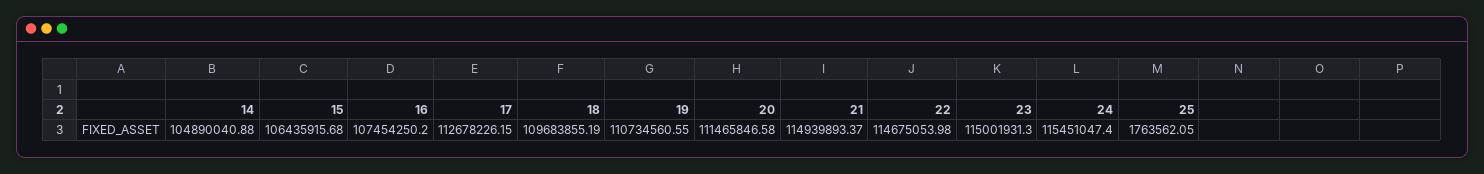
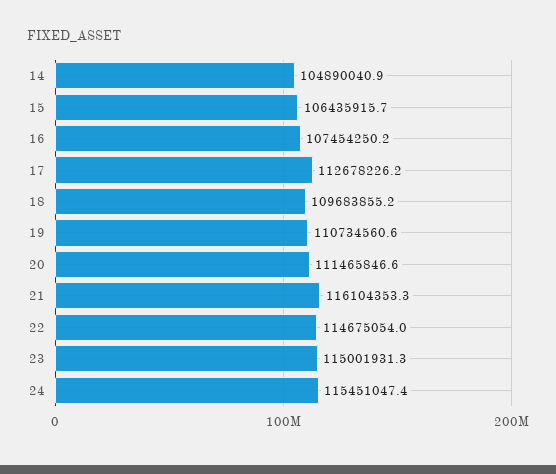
21: 114939893.37 -> 116104353.3
25: 1763562.05 -> none

